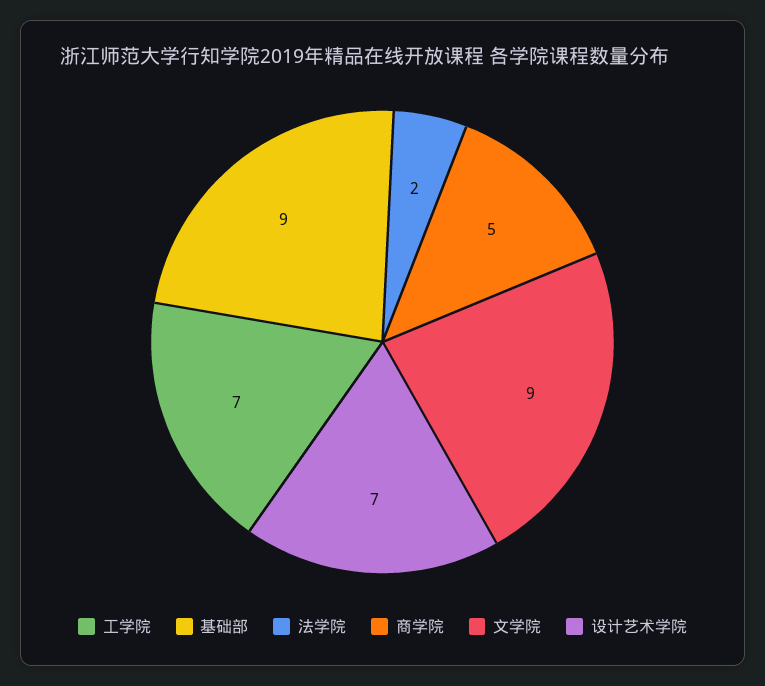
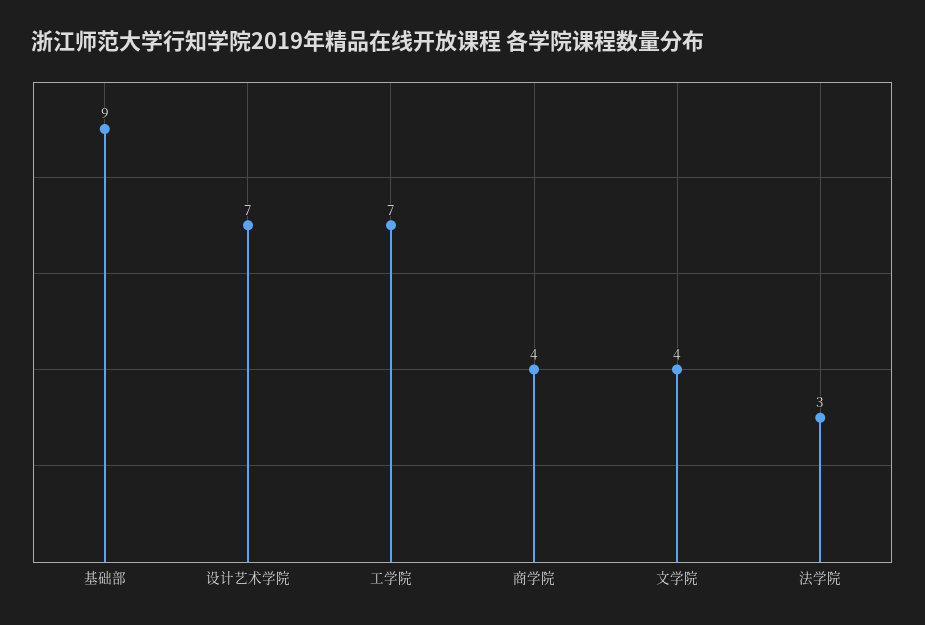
法学院: 2 -> 3
商学院: 5 -> 4
文学院: 9 -> 4

